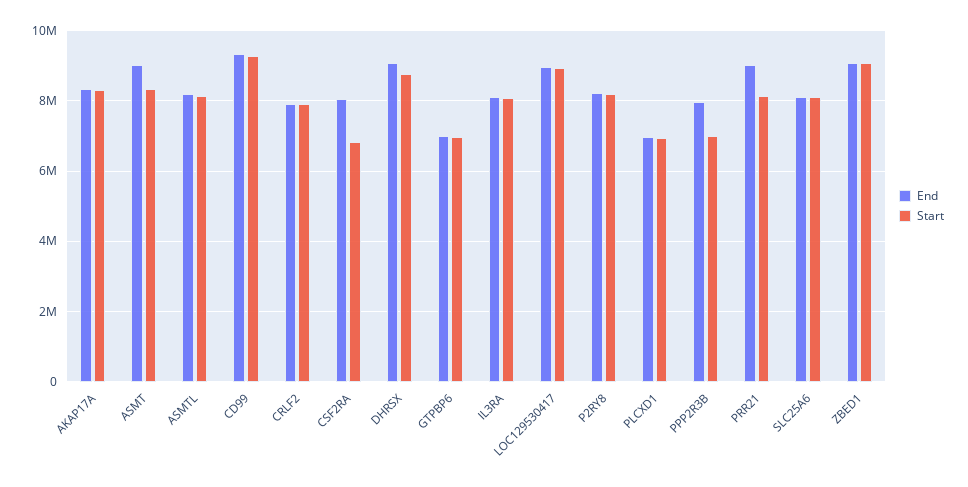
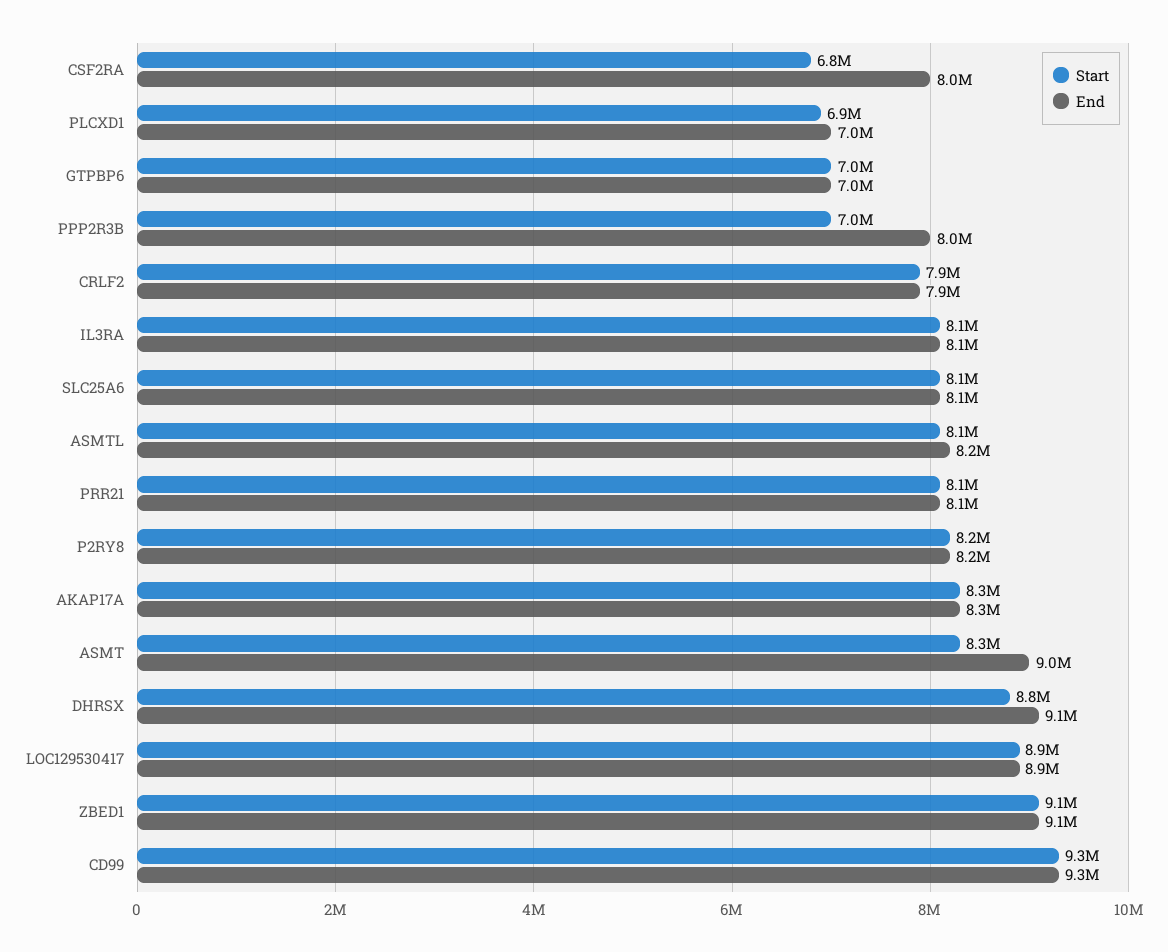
End, PRR21: 9000000 -> 8100000

